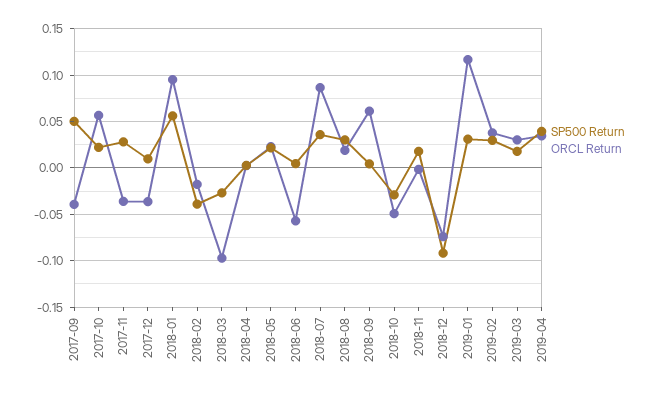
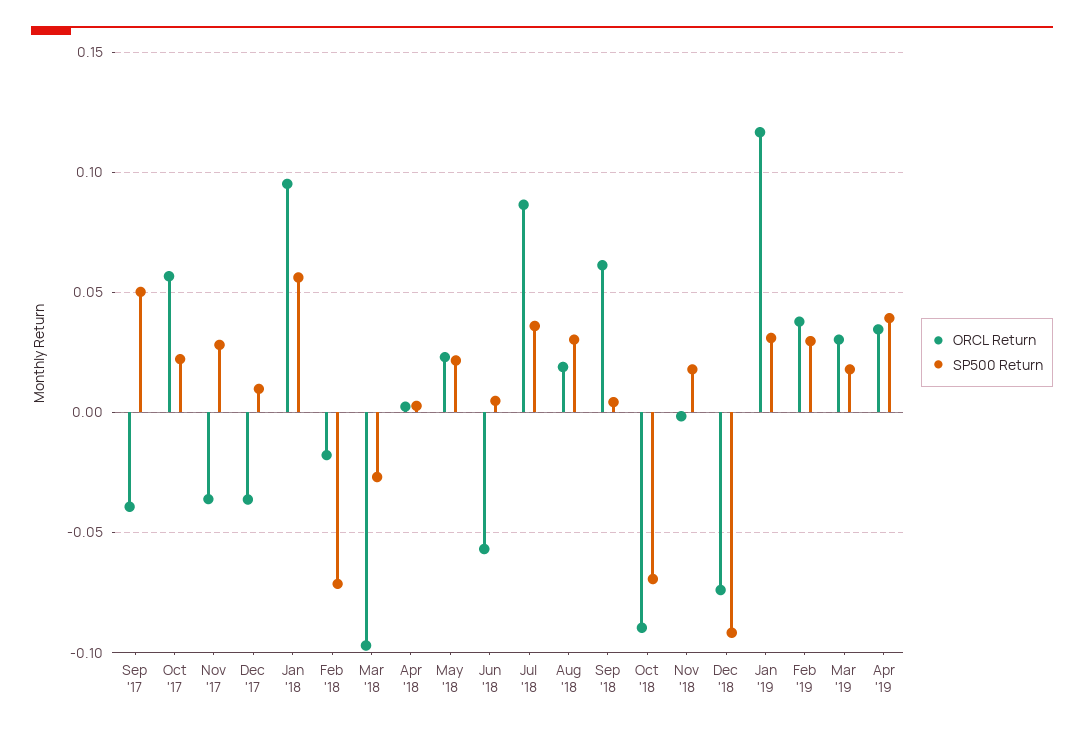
SP500 Return, 2018-02: -0.04 -> -0.07
SP500 Return, 2018-10: -0.03 -> -0.07
ORCL Return, 2018-10: -0.05 -> -0.09

